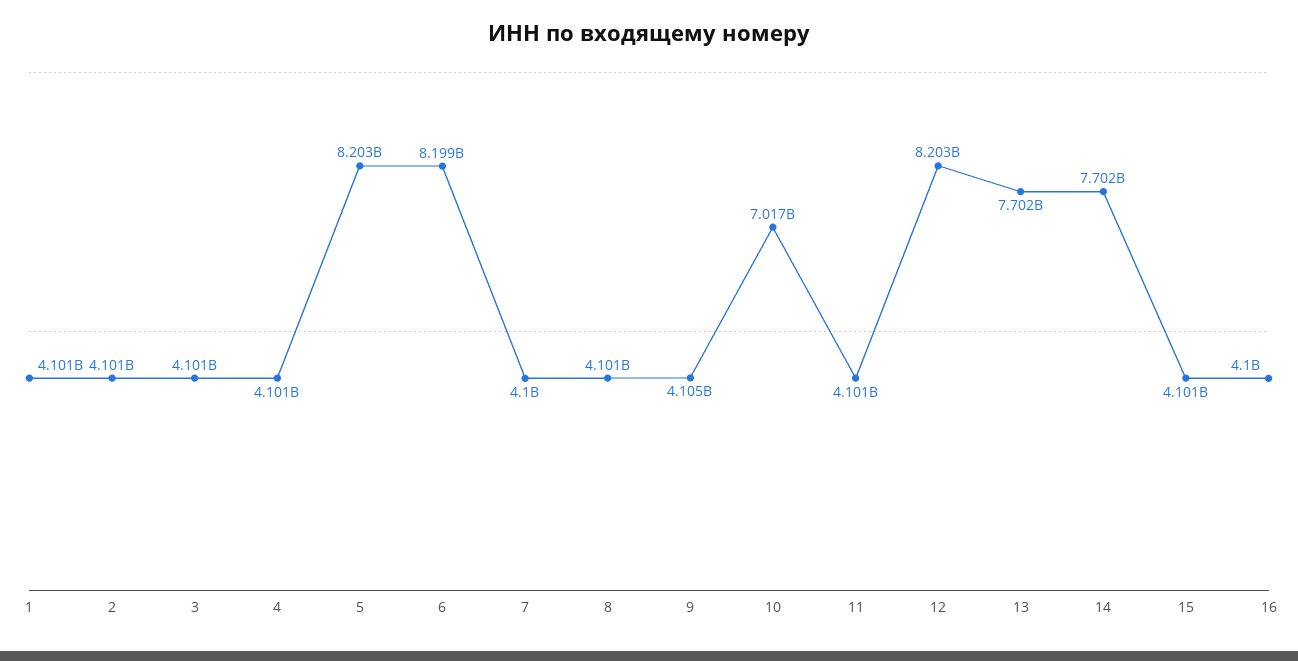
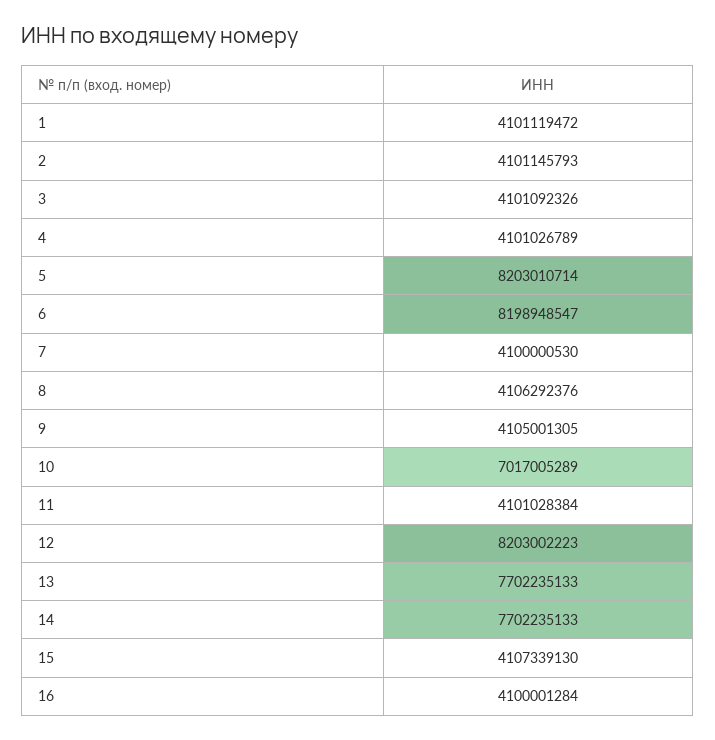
8: 4101000000 -> 4106292376
15: 4101000000 -> 4107339130

